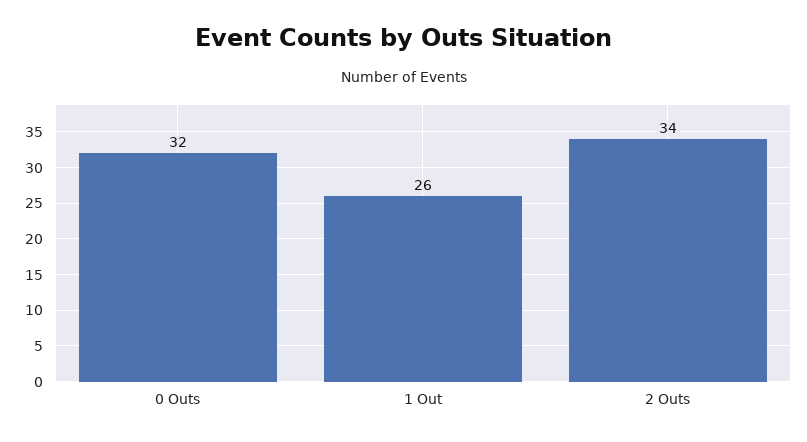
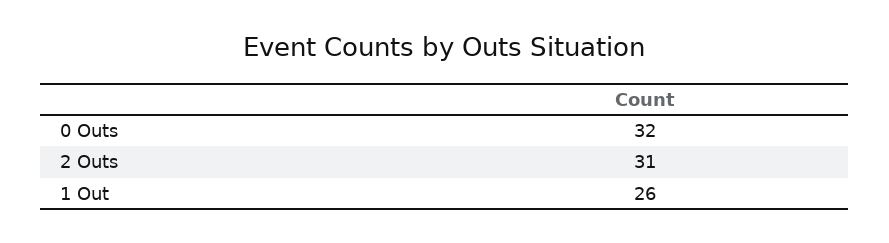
2 Outs: 34 -> 31

